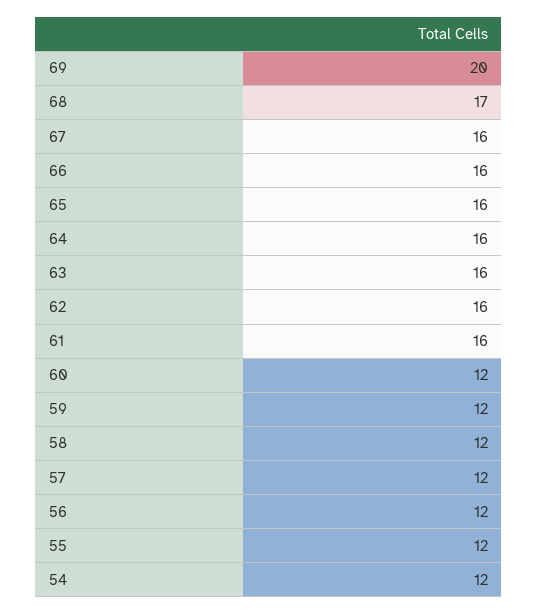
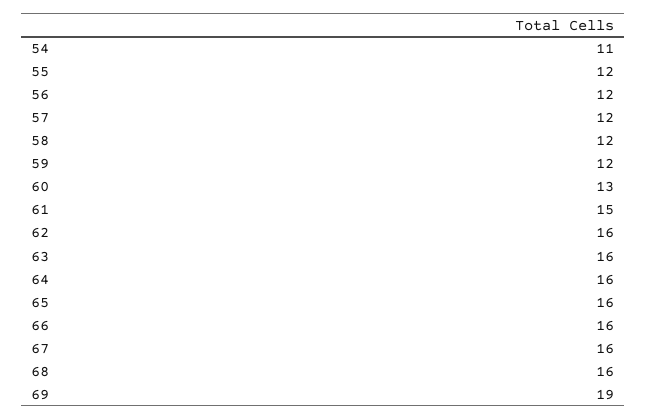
69: 20 -> 19
68: 17 -> 16
61: 16 -> 15
60: 12 -> 13
54: 12 -> 11

